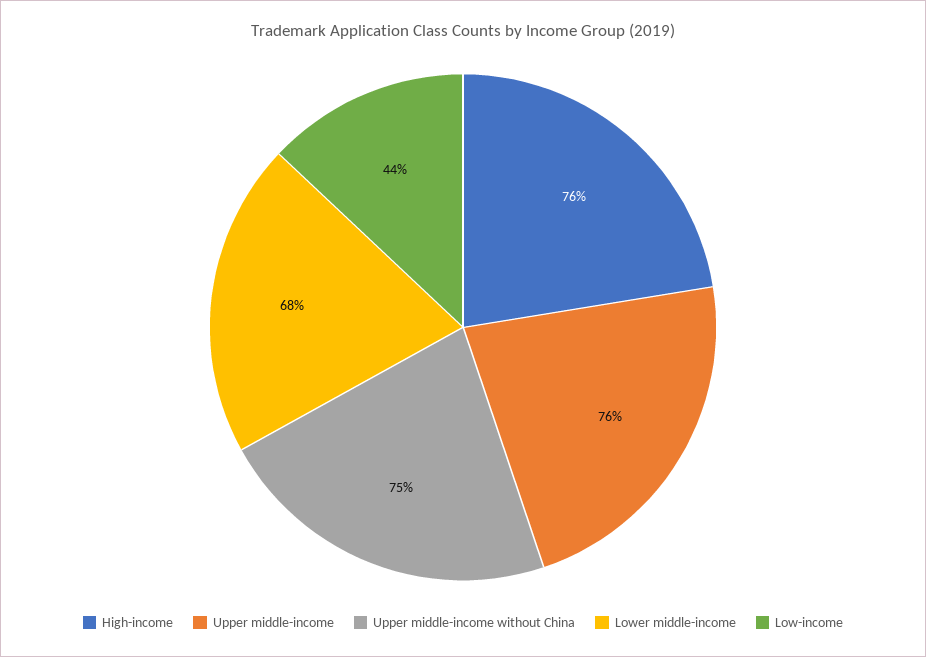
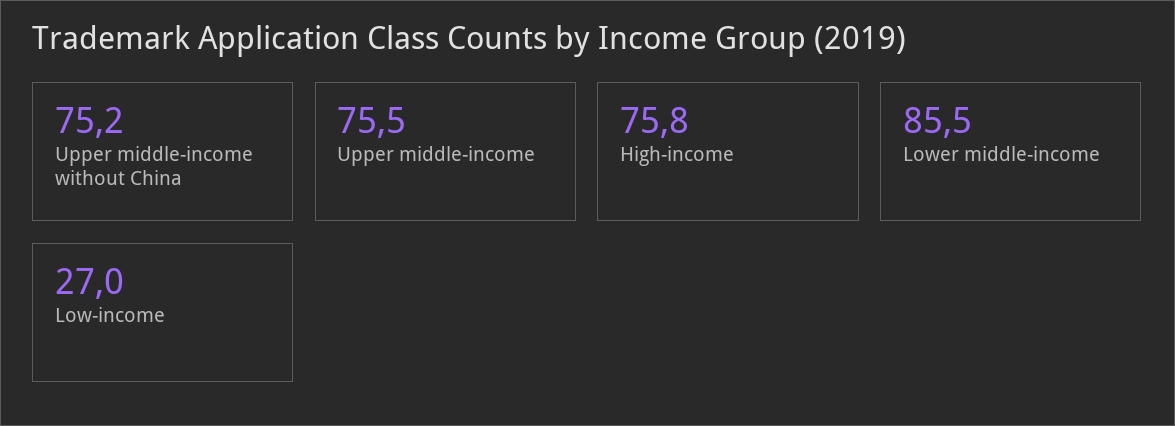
Lower middle-income: 68 -> 85.5
Low-income: 44 -> 27

